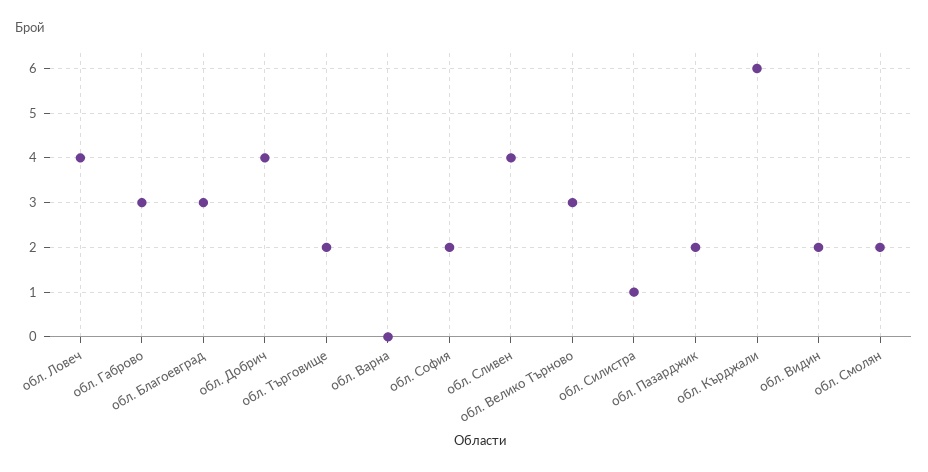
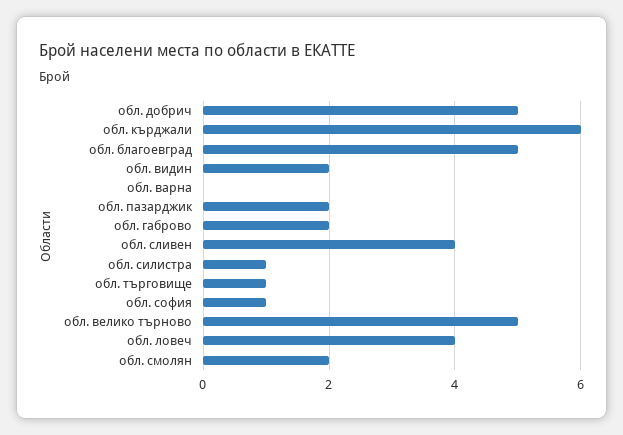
обл. Габрово: 3 -> 2
обл. Благоевград: 3 -> 5
обл. Добрич: 4 -> 5
обл. Търговище: 2 -> 1
обл. София: 2 -> 1
обл. Велико Търново: 3 -> 5

